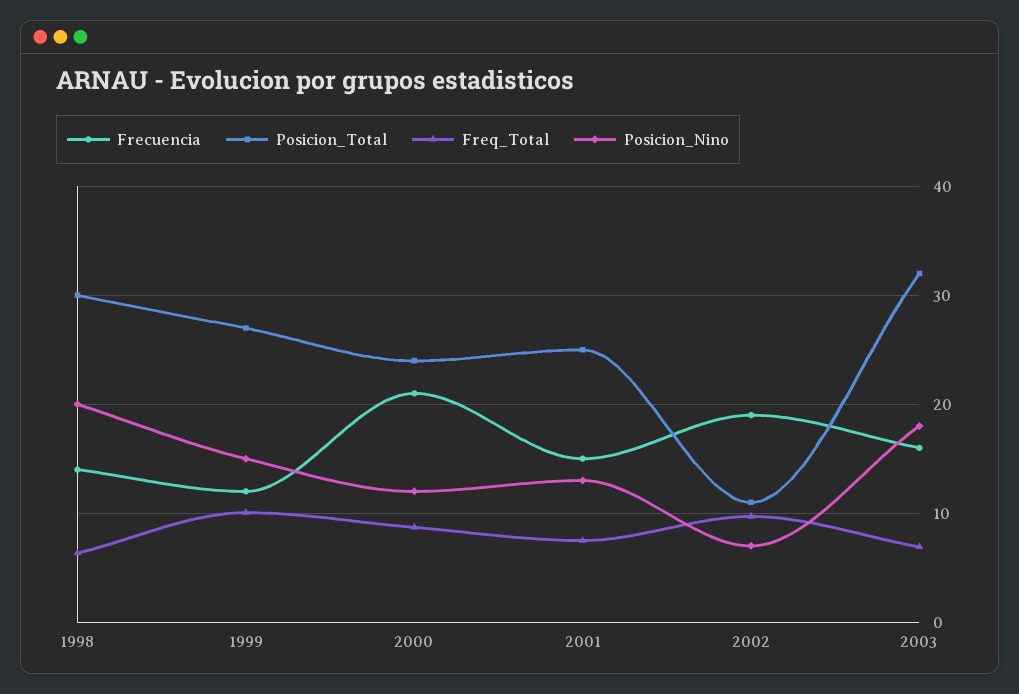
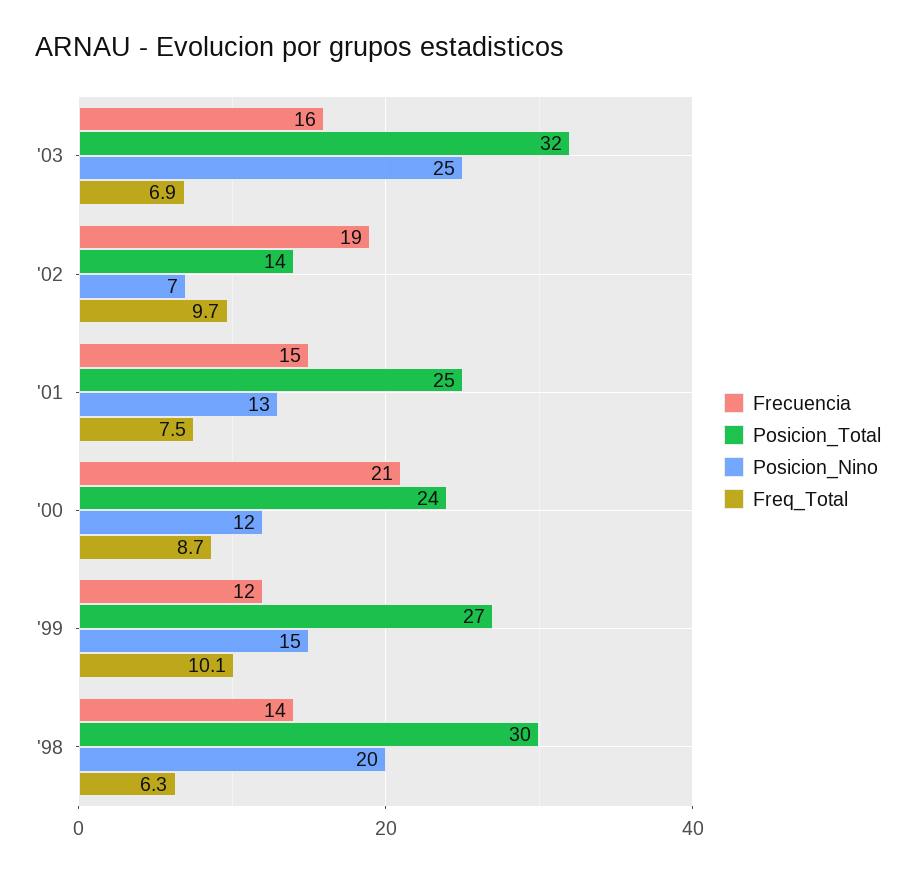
Posicion_Total, 2002: 11 -> 14
Posicion_Nino, 2003: 18 -> 25

